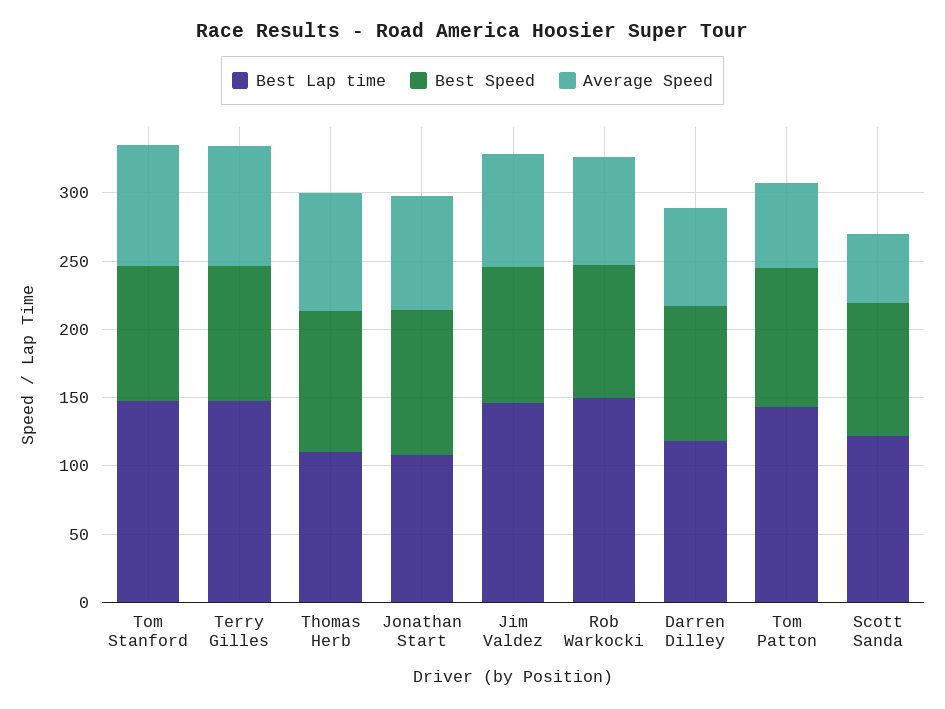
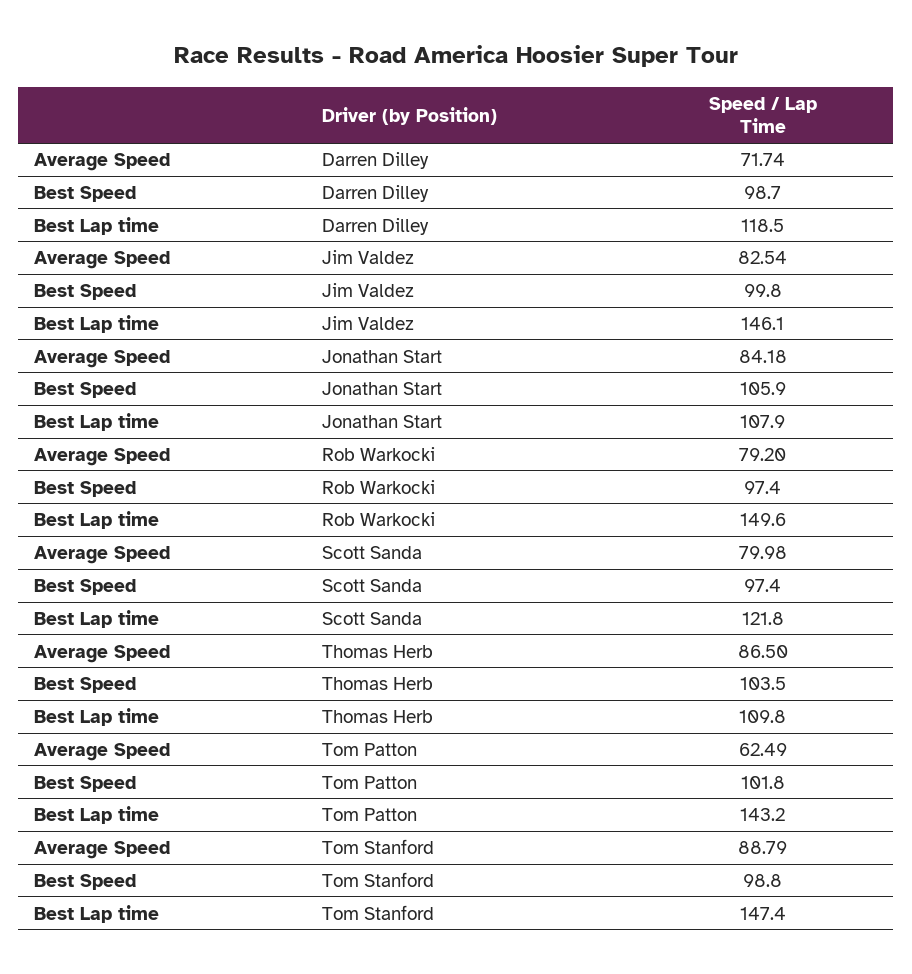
Best Lap time, Terry Gilles: 150 -> none
Best Speed, Terry Gilles: 100 -> none
Average Speed, Terry Gilles: 90 -> none
Average Speed, Scott Sanda: 50 -> 79.98

